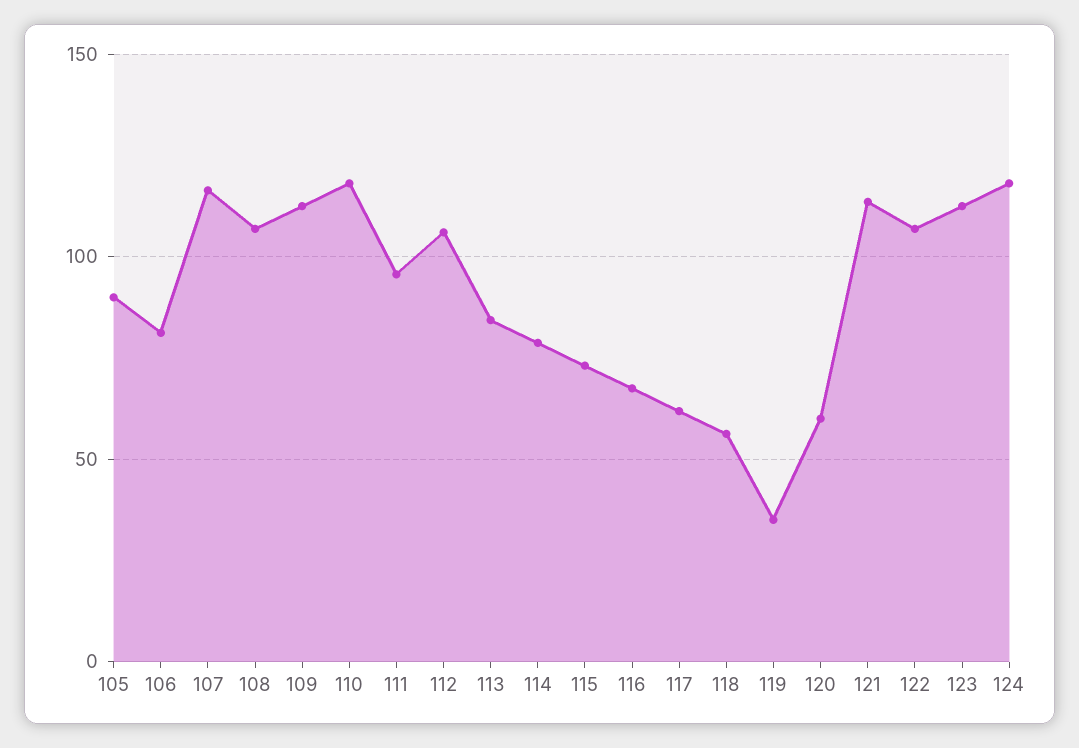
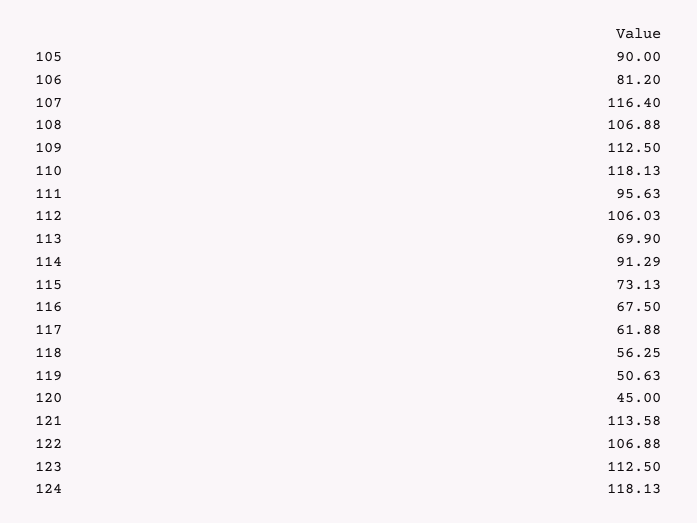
113: 85 -> 69.9
114: 80 -> 91.29
119: 35 -> 50.63
120: 60 -> 45

